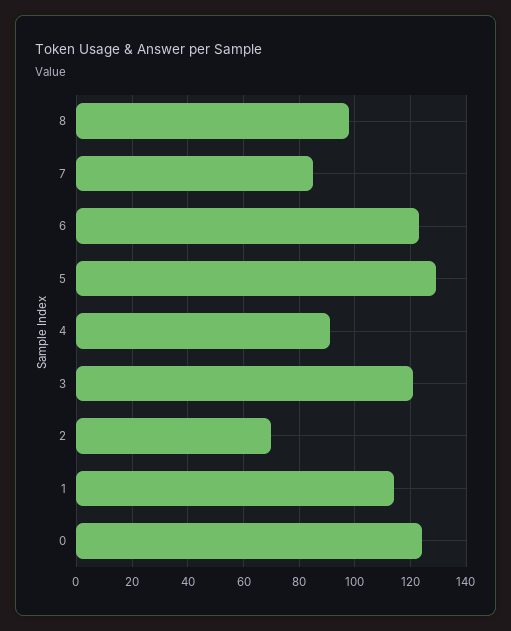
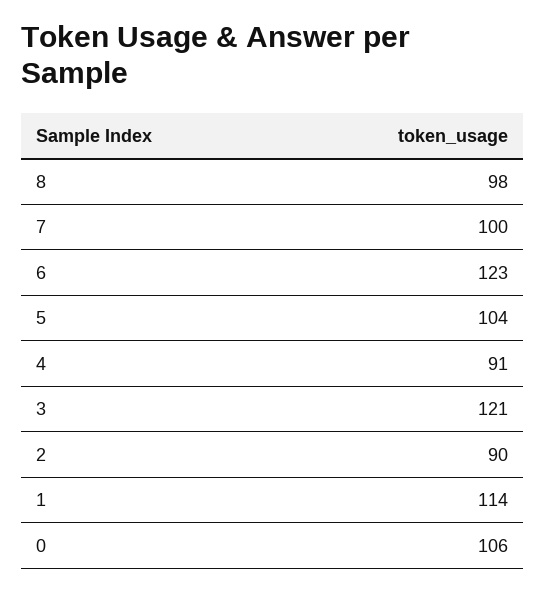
7: 85 -> 100
5: 130 -> 104
2: 70 -> 90
0: 125 -> 106

